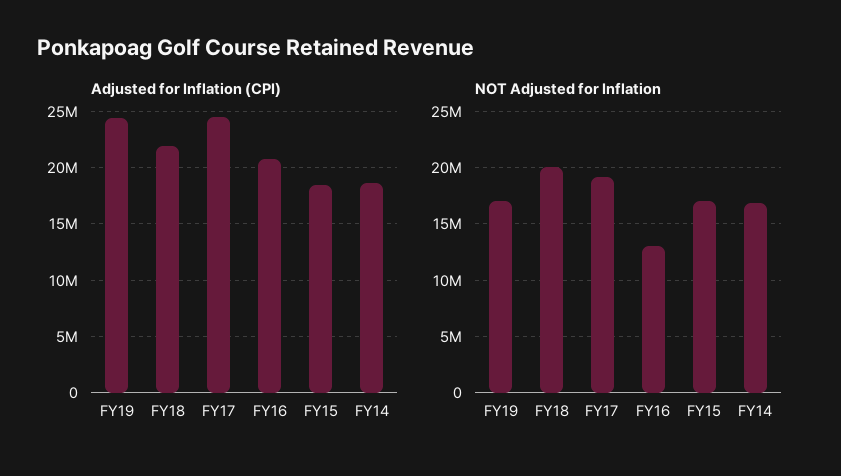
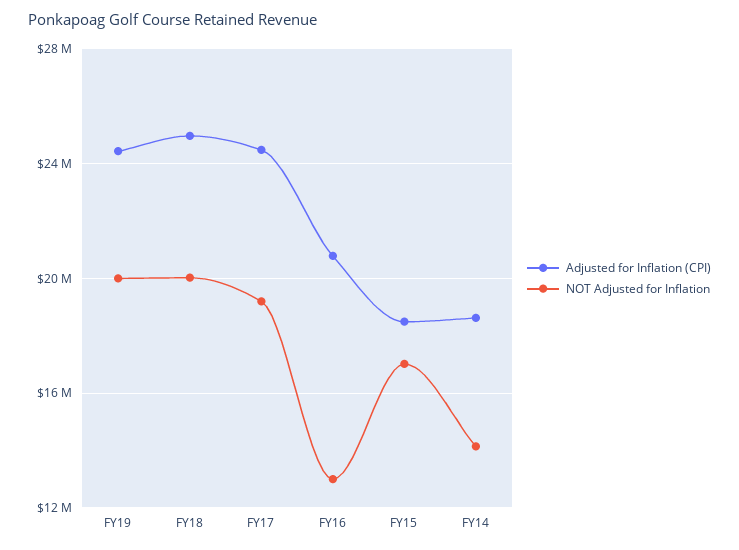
Adjusted for Inflation (CPI), FY18: 22000000 -> 25000000
NOT Adjusted for Inflation, FY19: 17000000 -> 20000000
NOT Adjusted for Inflation, FY14: 17000000 -> 14000000

